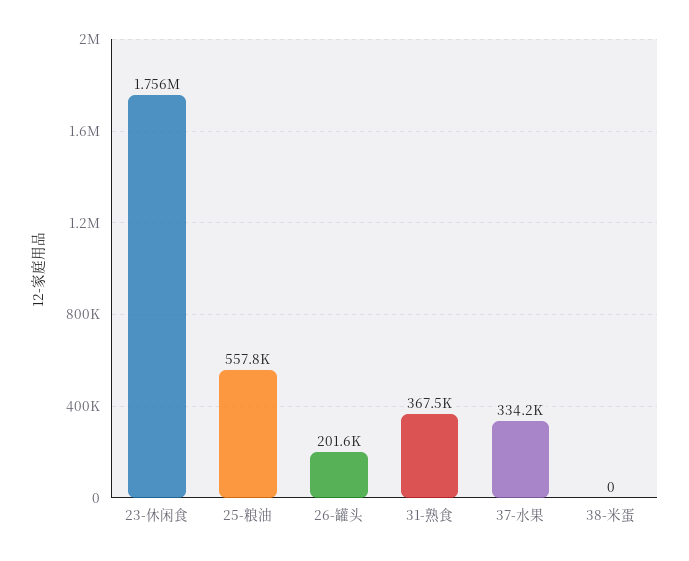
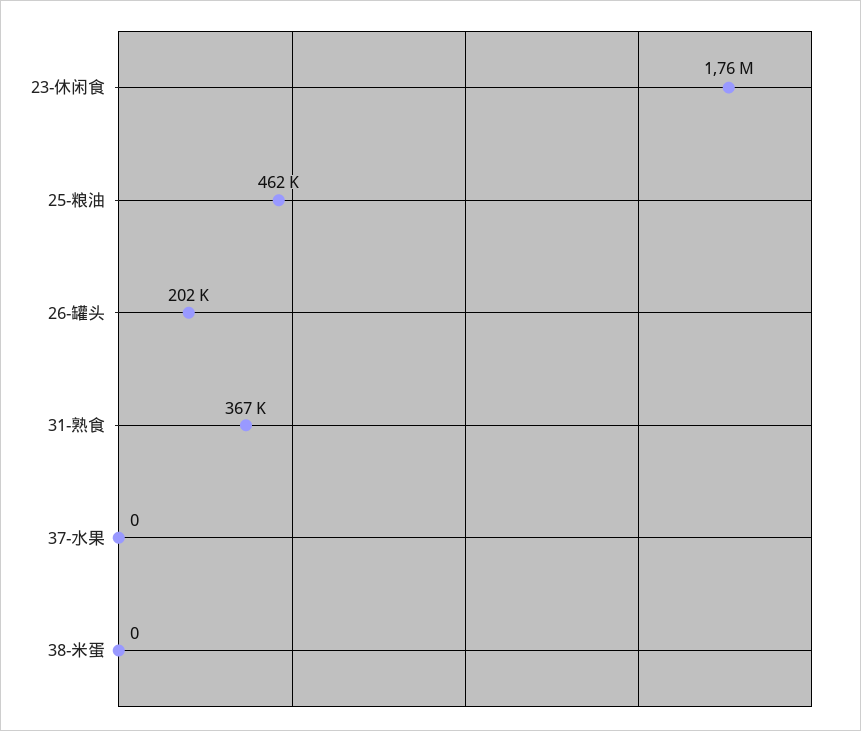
25-粮油: 557800 -> 462000
37-水果: 334200 -> 0

